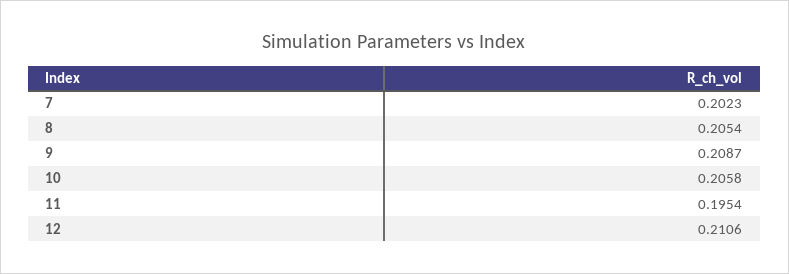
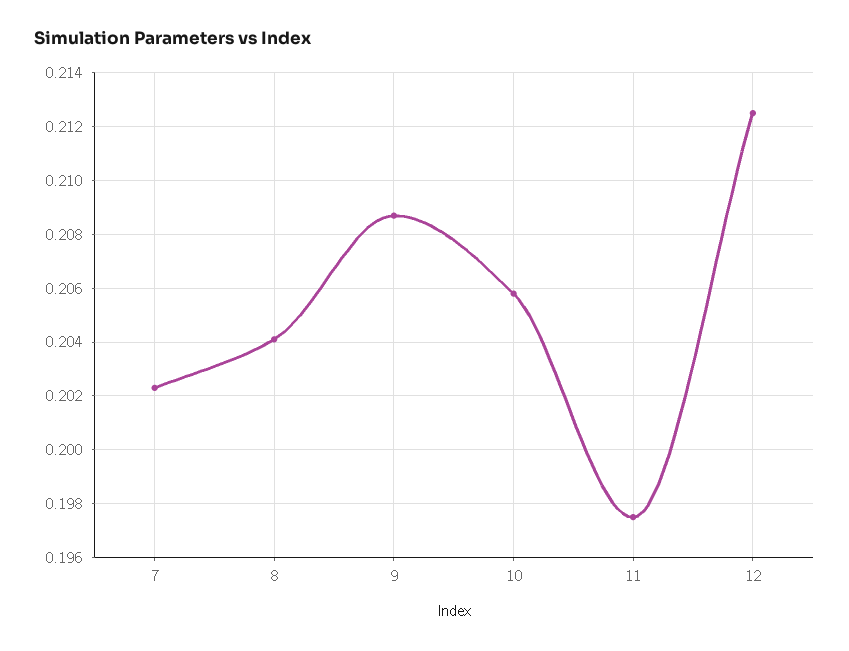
8: 0.2054 -> 0.204
11: 0.1954 -> 0.1975
12: 0.2106 -> 0.2125

